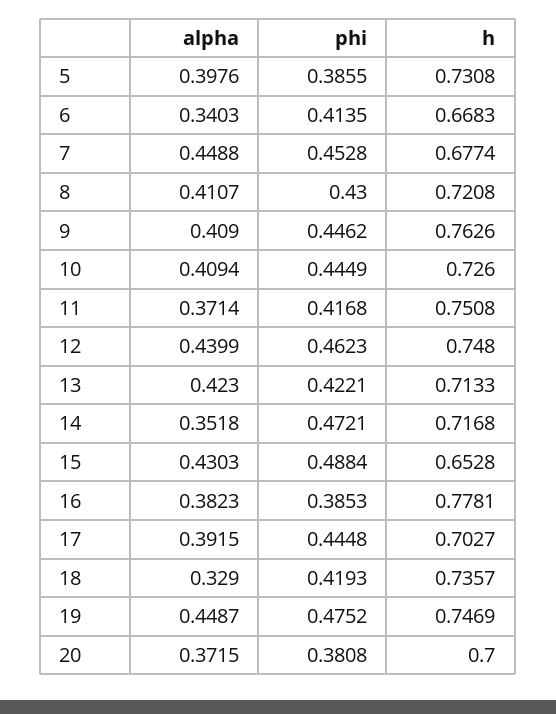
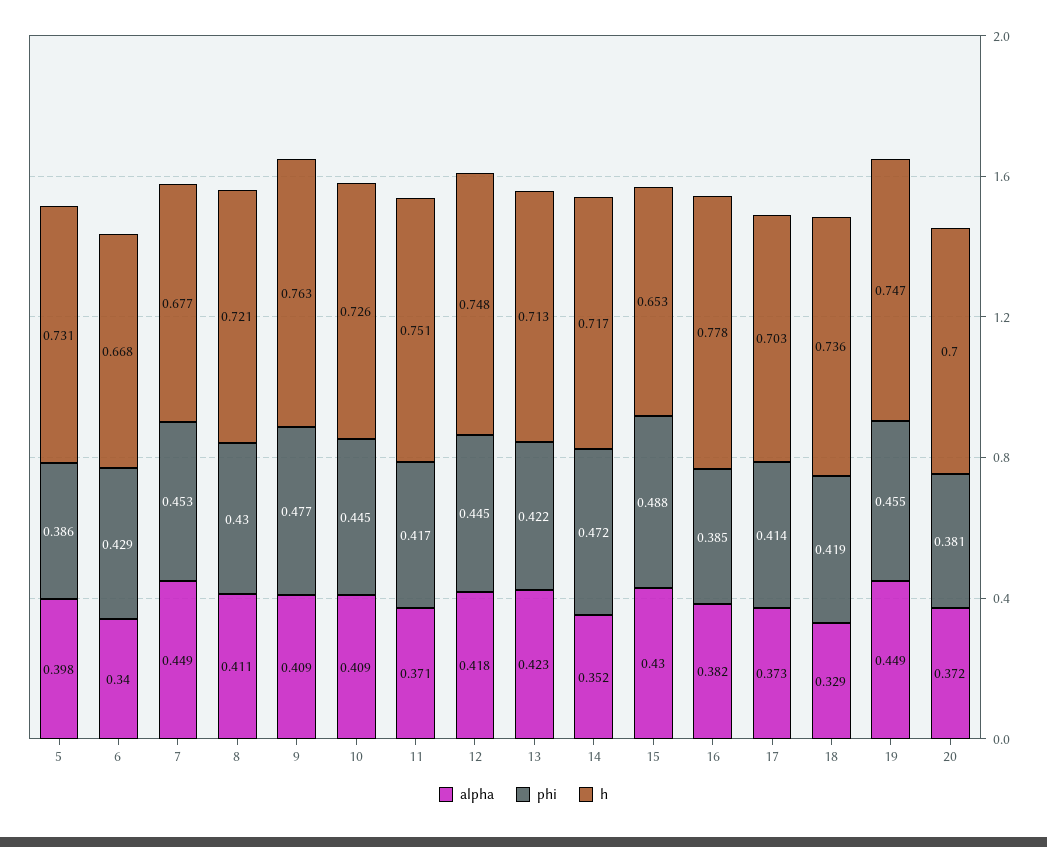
phi, 6: 0.4135 -> 0.429
phi, 9: 0.4462 -> 0.477
alpha, 12: 0.4399 -> 0.418
phi, 12: 0.4623 -> 0.445
alpha, 17: 0.3915 -> 0.373
phi, 17: 0.4448 -> 0.414
phi, 19: 0.4752 -> 0.455

